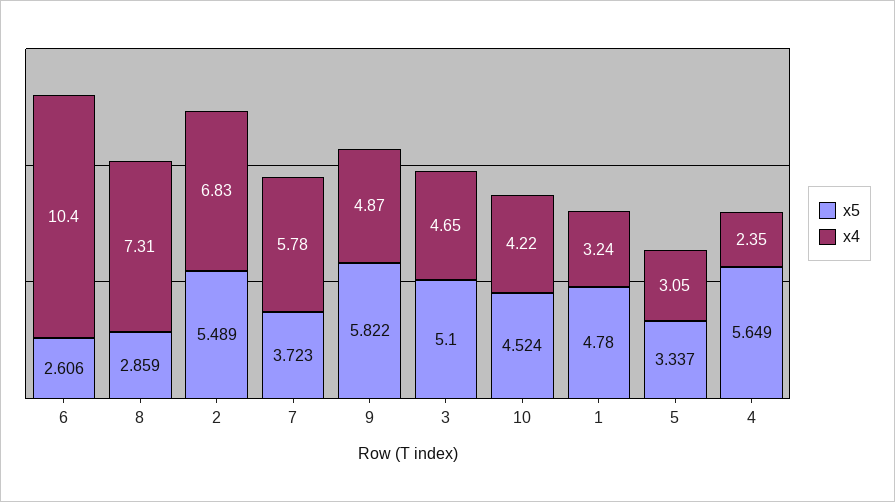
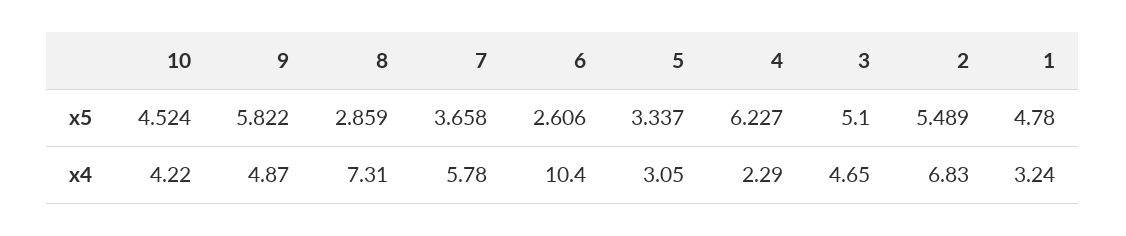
x5, 7: 3.723 -> 3.658
x5, 4: 5.649 -> 6.227
x4, 4: 2.35 -> 2.29

